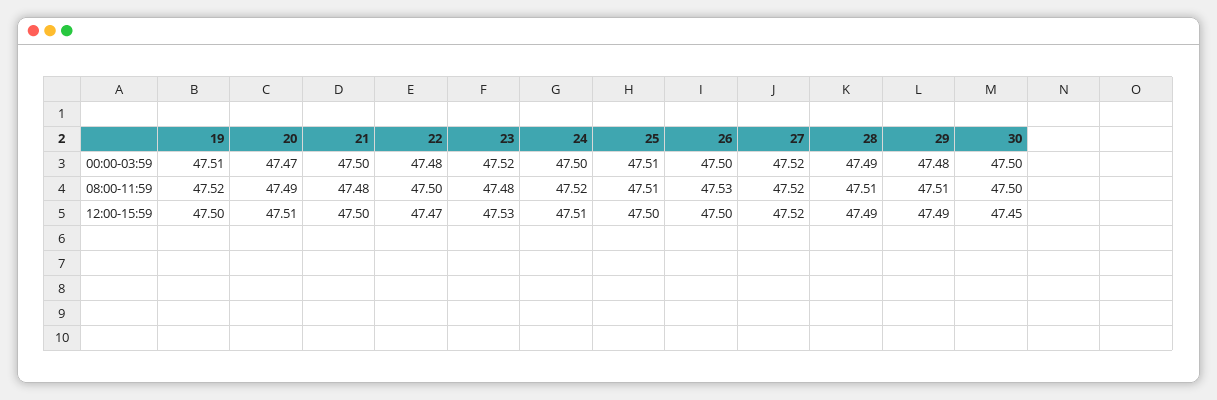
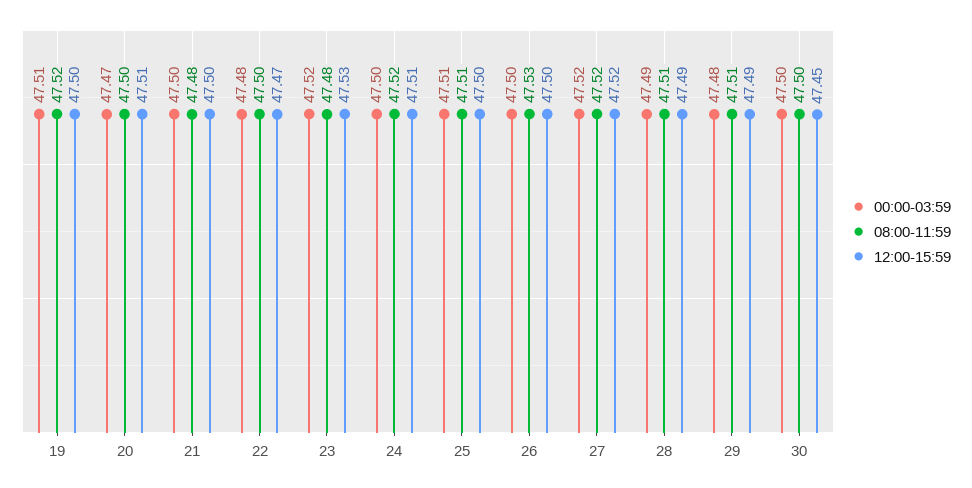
08:00-11:59, 20: 47.49 -> 47.5

